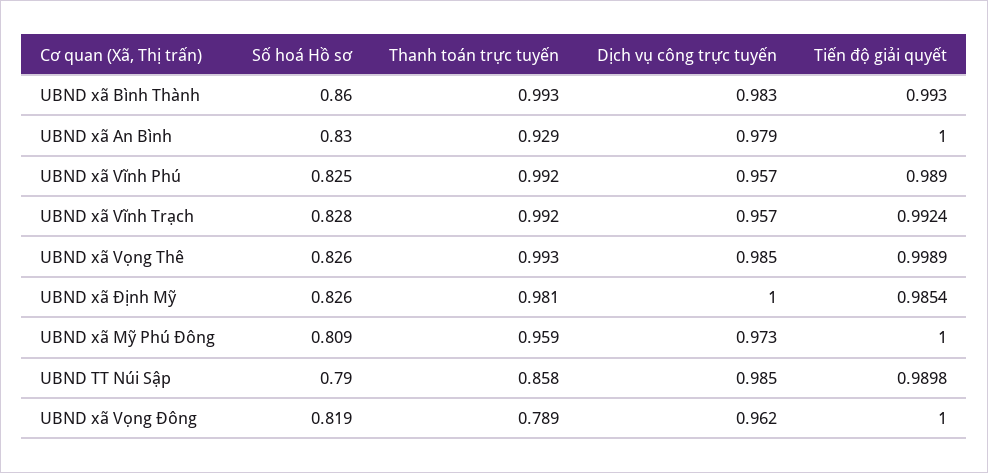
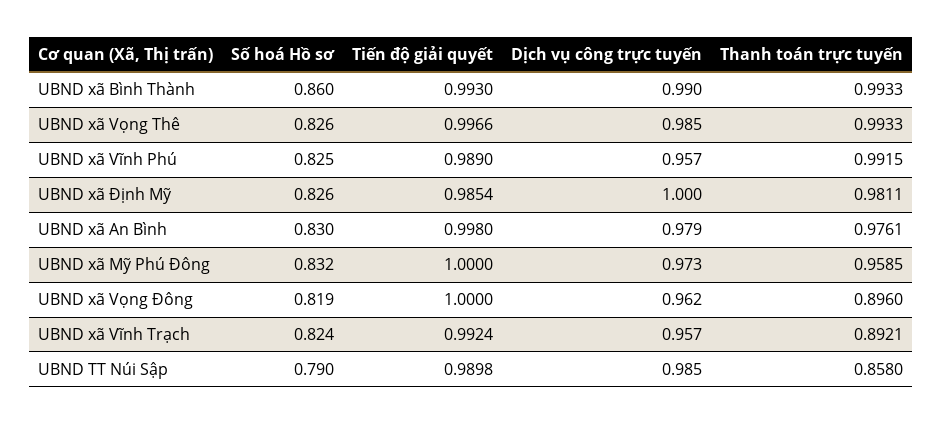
Dịch vụ công trực tuyến, UBND xã Bình Thành: 0.983 -> 0.99
Thanh toán trực tuyến, UBND xã An Bình: 0.929 -> 0.9761
Tiến độ giải quyết, UBND xã An Bình: 1 -> 0.998
Số hoá Hồ sơ, UBND xã Vĩnh Trạch: 0.828 -> 0.824
Thanh toán trực tuyến, UBND xã Vĩnh Trạch: 0.992 -> 0.8921
Tiến độ giải quyết, UBND xã Vọng Thê: 0.9989 -> 0.9966
Số hoá Hồ sơ, UBND xã Mỹ Phú Đông: 0.809 -> 0.832
Thanh toán trực tuyến, UBND xã Vọng Đông: 0.789 -> 0.896

